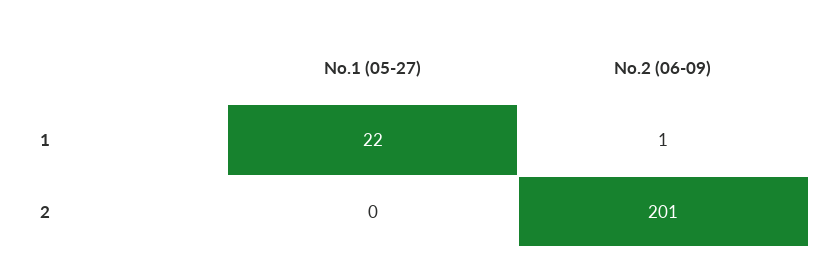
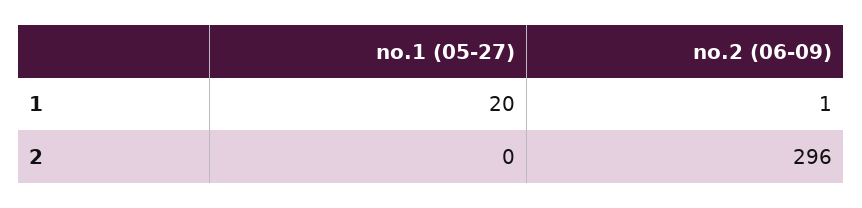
No.1 (05-27), 1: 22 -> 20
No.2 (06-09), 2: 201 -> 296

